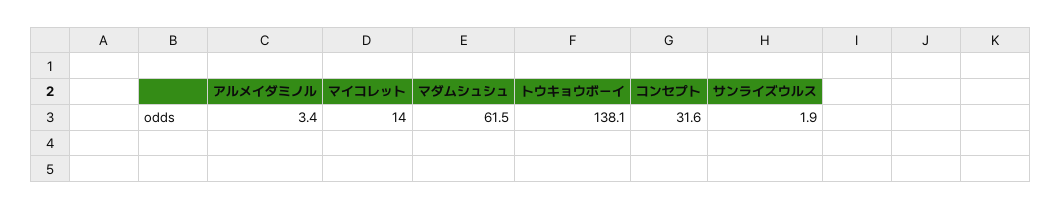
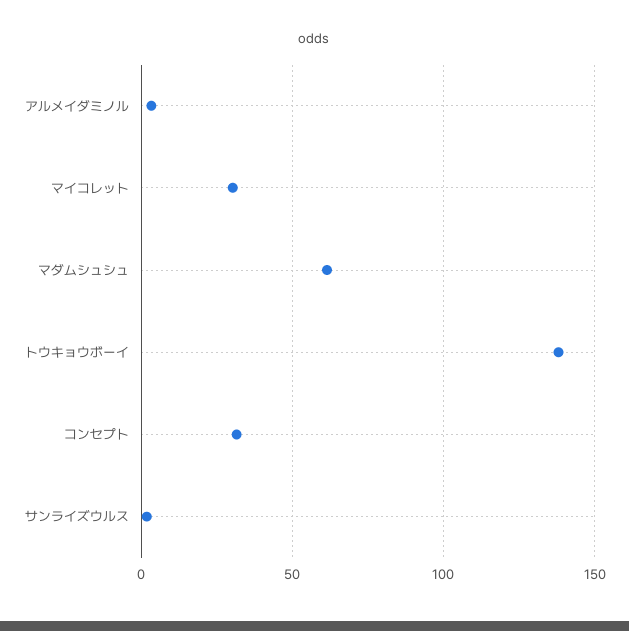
マイコレット: 14 -> 30

